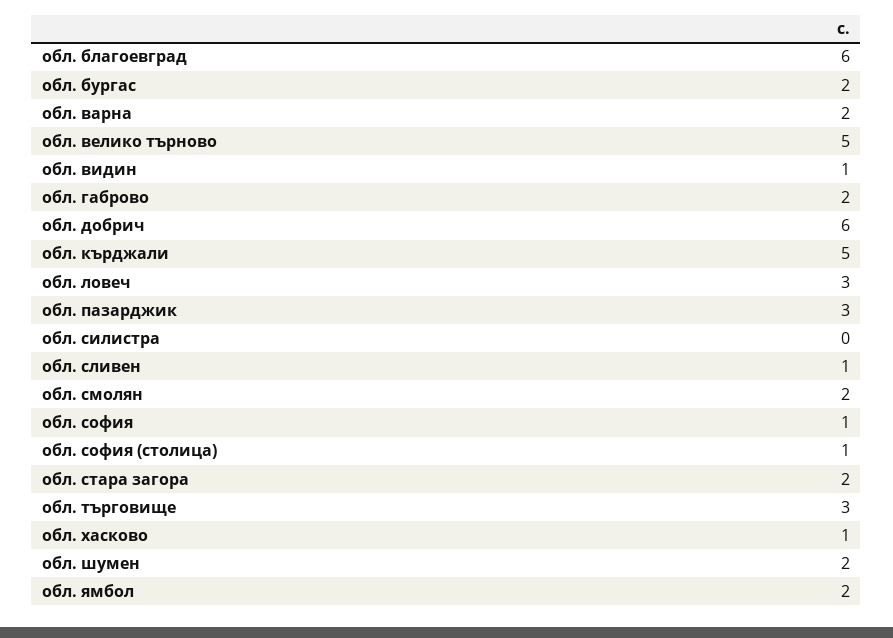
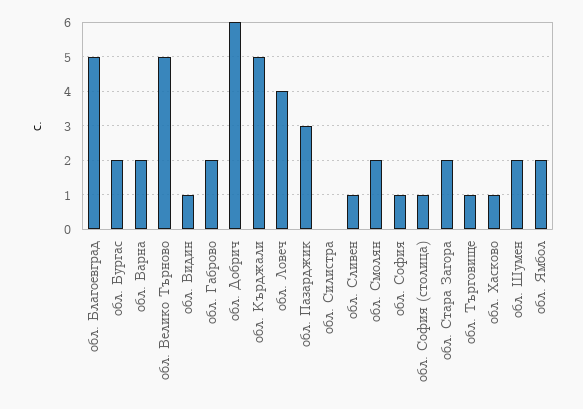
обл. благоевград: 6 -> 5
обл. ловеч: 3 -> 4
обл. търговище: 3 -> 1

